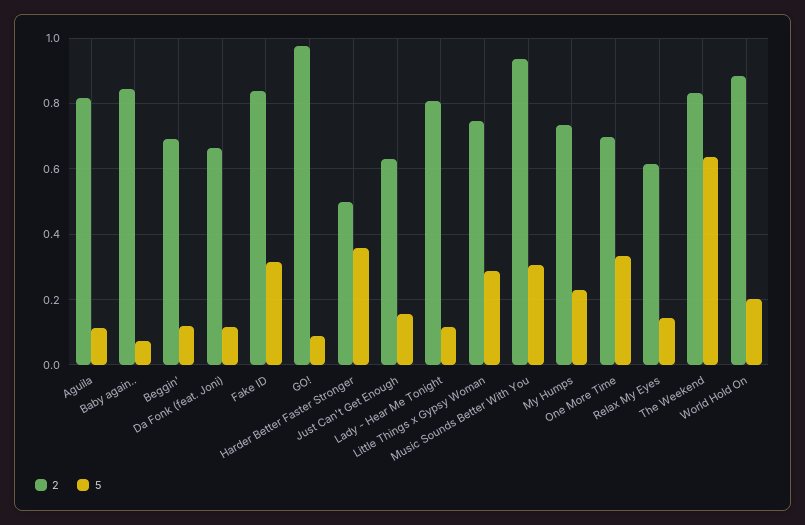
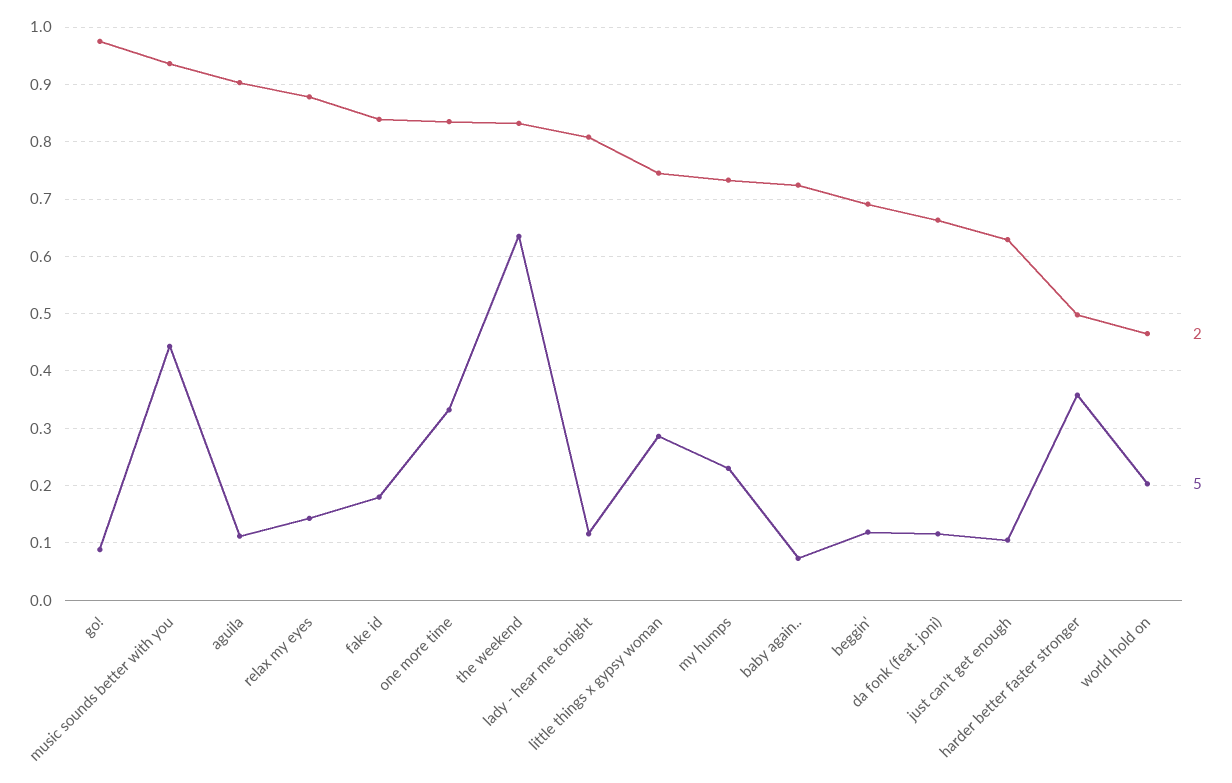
2, Aguila: 0.82 -> 0.9
2, Baby again..: 0.84 -> 0.72
5, Fake ID: 0.32 -> 0.18
5, Just Can't Get Enough: 0.16 -> 0.1
5, Music Sounds Better With You: 0.3 -> 0.44
2, One More Time: 0.7 -> 0.84
2, Relax My Eyes: 0.62 -> 0.88
2, World Hold On: 0.88 -> 0.46

